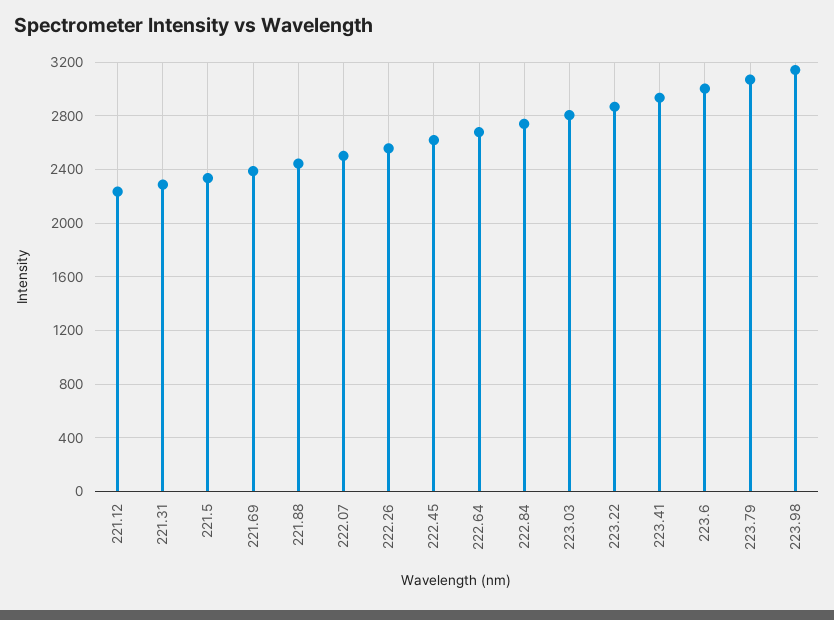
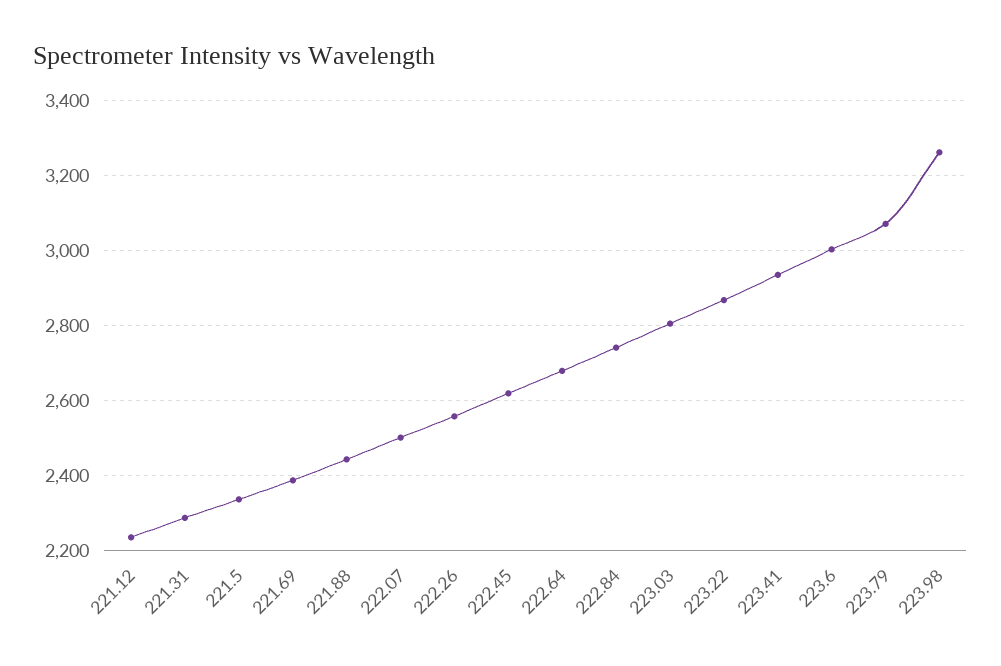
223.98: 3150 -> 3260

